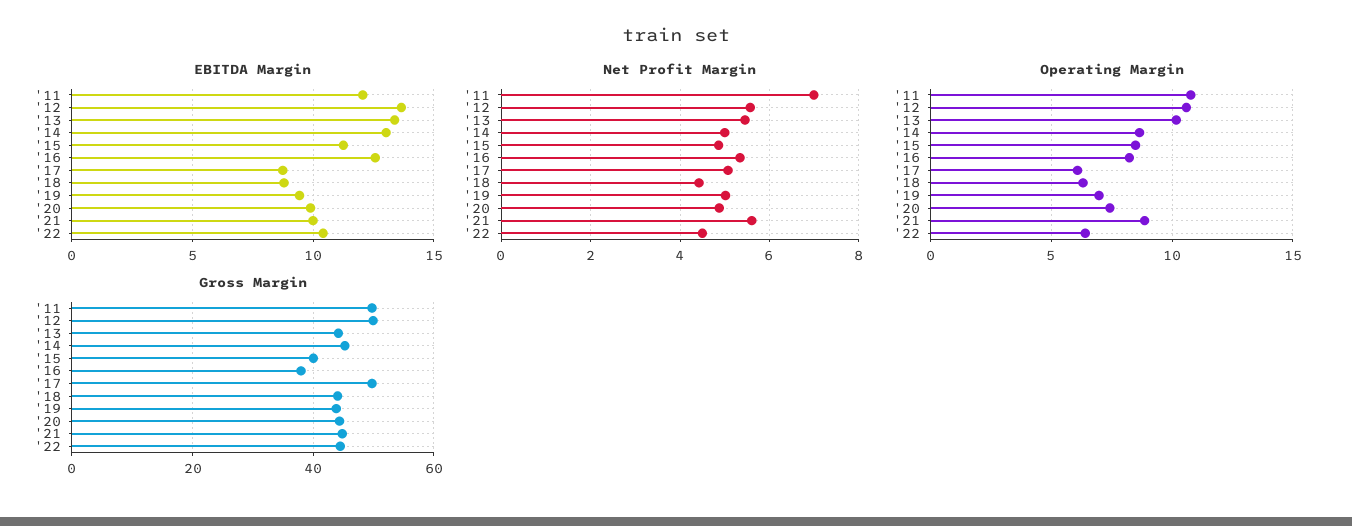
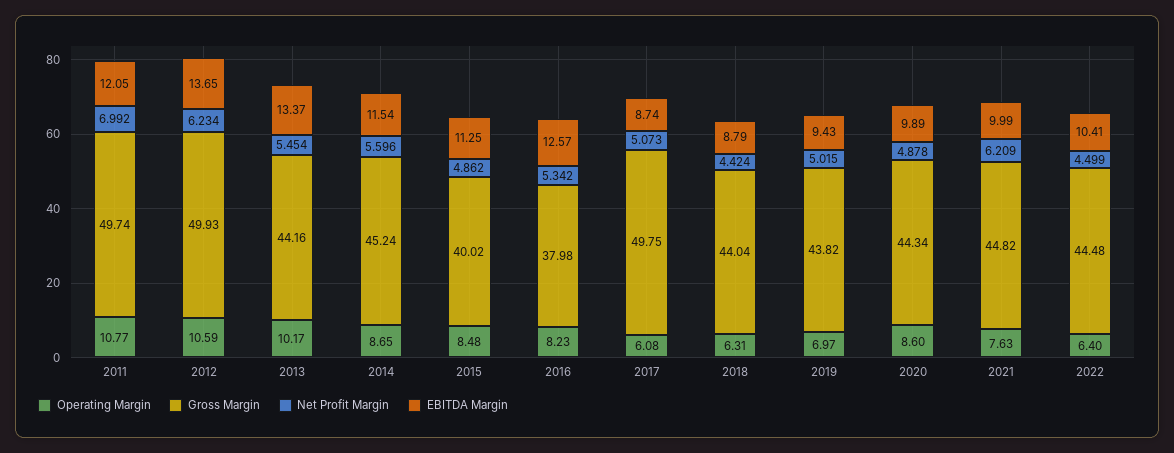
EBITDA Margin, '14: 13 -> 11.54
Net Profit Margin, '12: 5.6 -> 6.234
Net Profit Margin, '14: 5 -> 5.596
Net Profit Margin, '21: 5.6 -> 6.209
Operating Margin, '20: 7.5 -> 8.6
Operating Margin, '21: 9 -> 7.63

